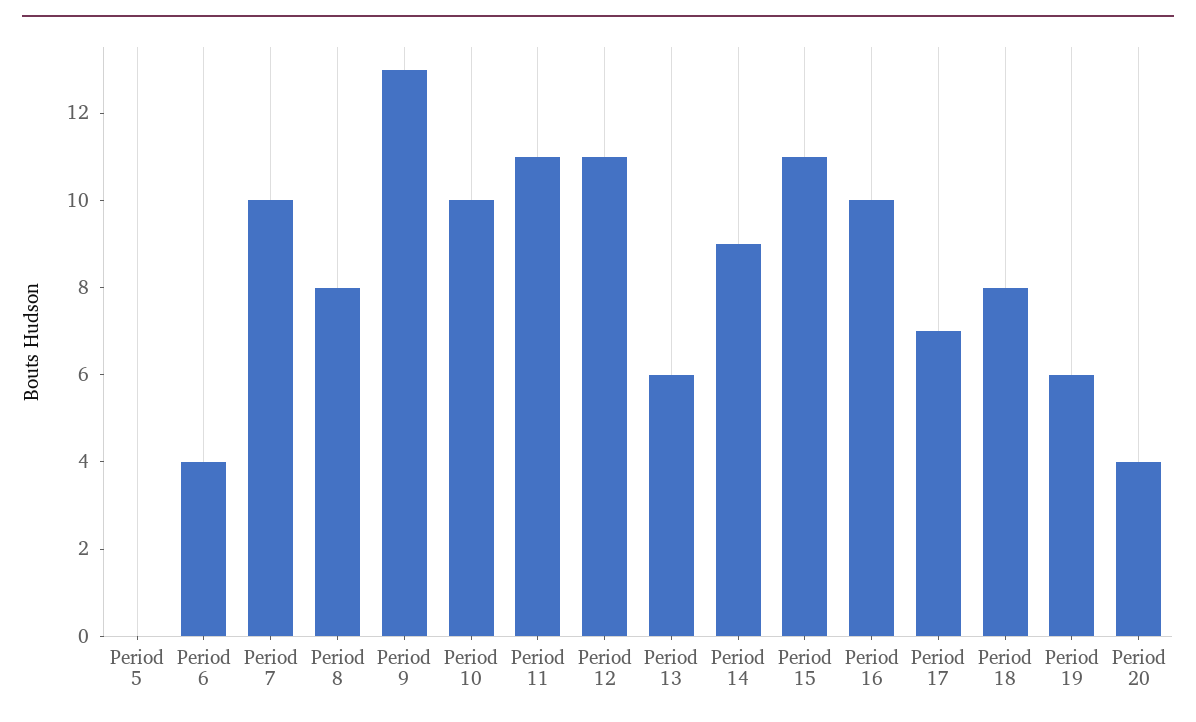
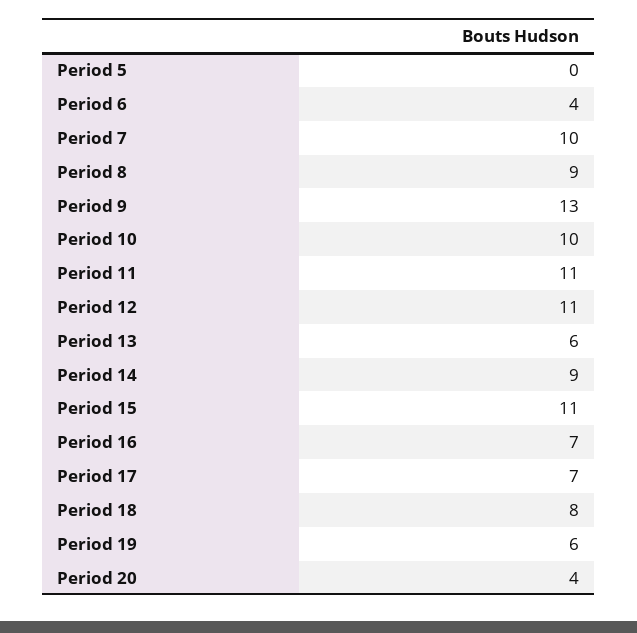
Period 8: 8 -> 9
Period 16: 10 -> 7

